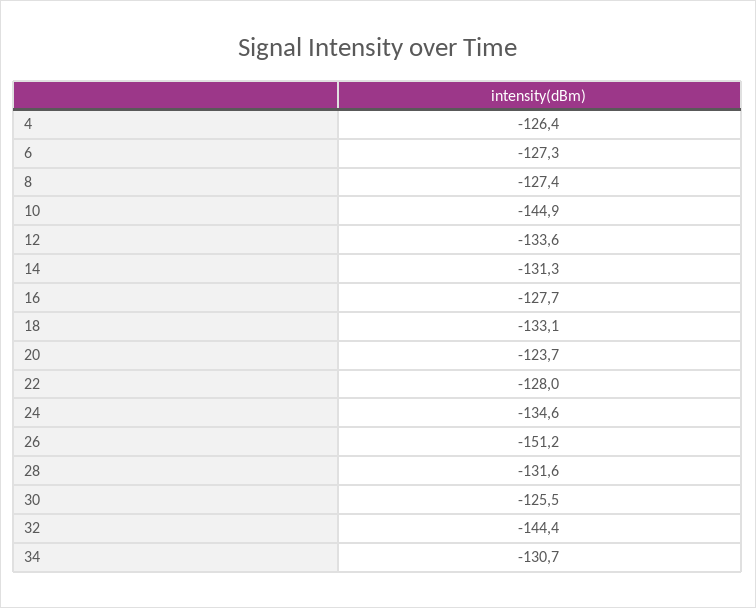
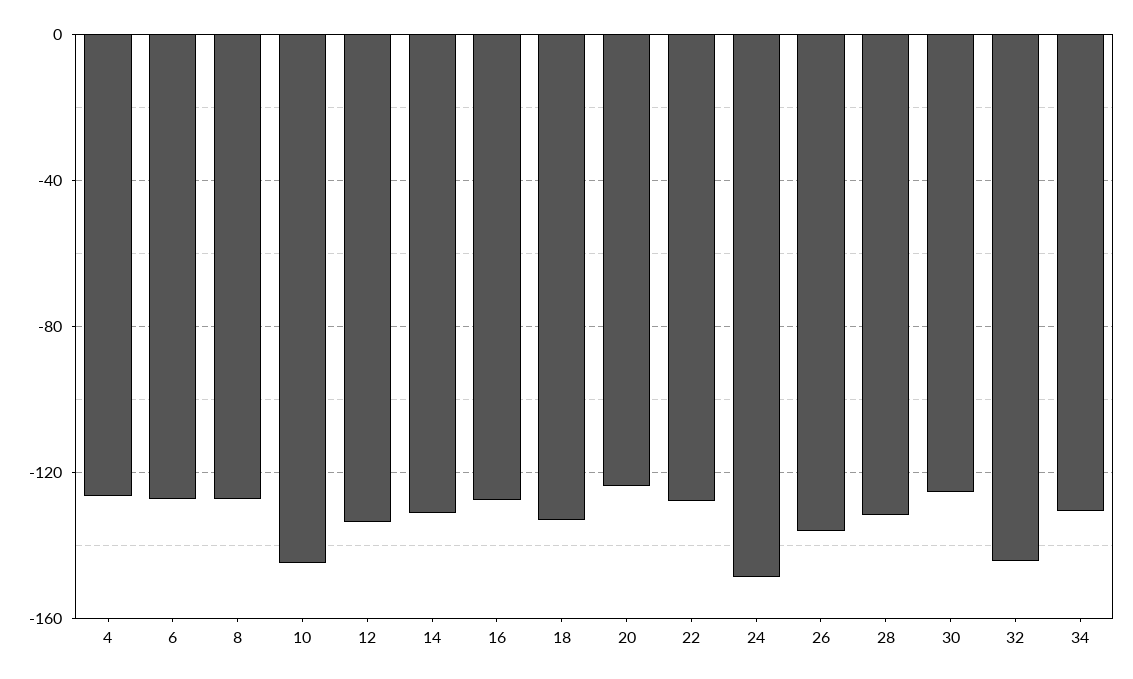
24: -134.6 -> -150
26: -151.2 -> -135

